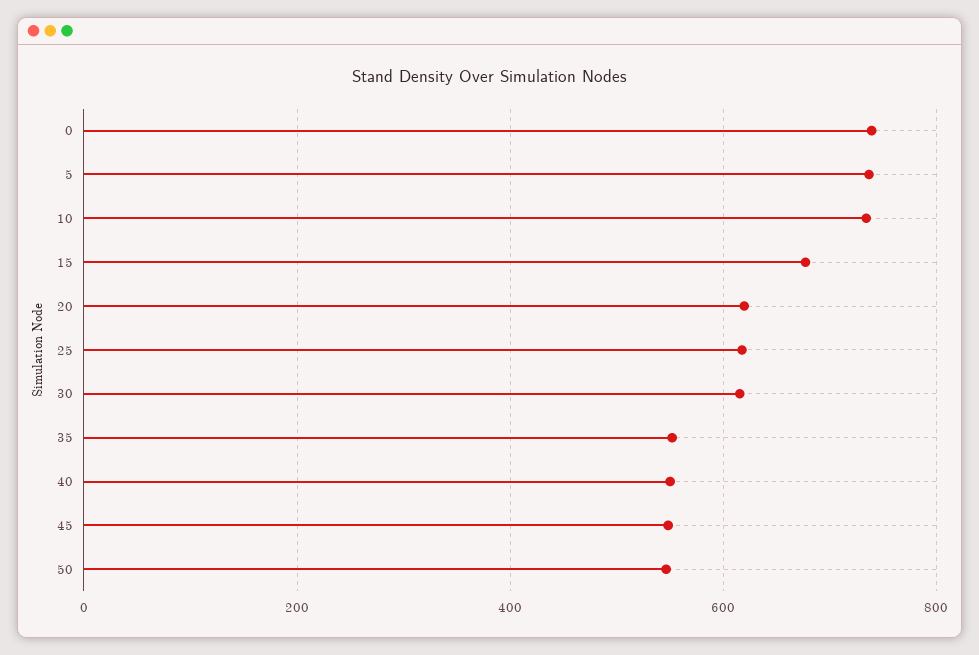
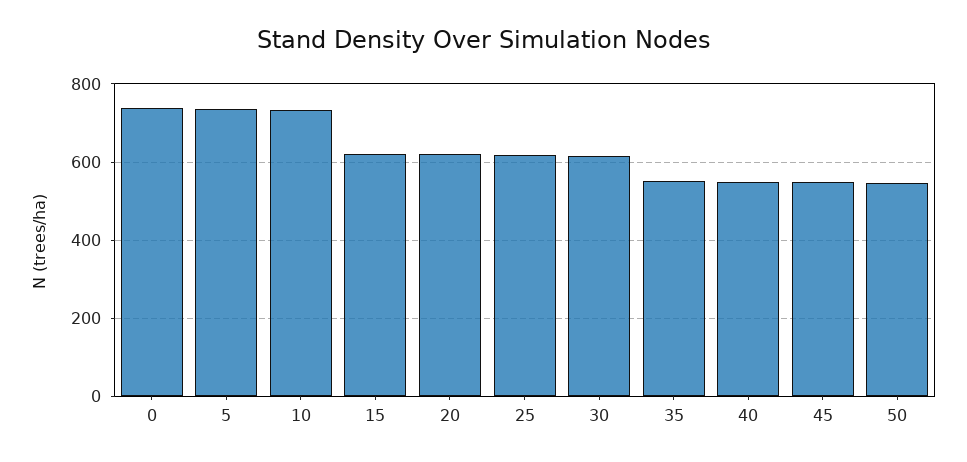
15: 680 -> 620

